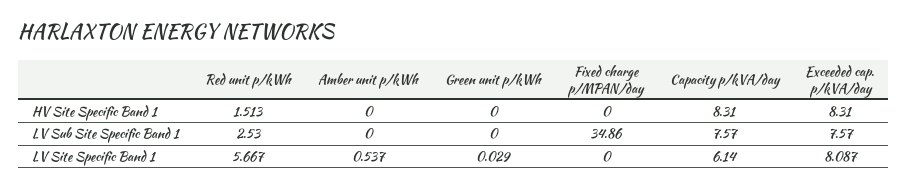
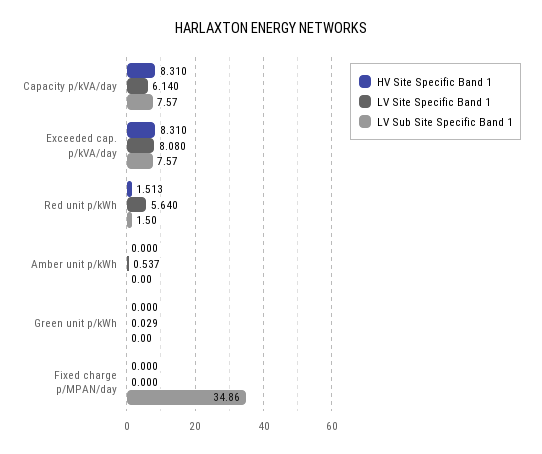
LV Sub Site Specific Band 1, Red unit p/kWh: 2.53 -> 1.5
LV Site Specific Band 1, Red unit p/kWh: 5.667 -> 5.64
LV Site Specific Band 1, Exceeded cap. p/kVA/day: 8.087 -> 8.08

